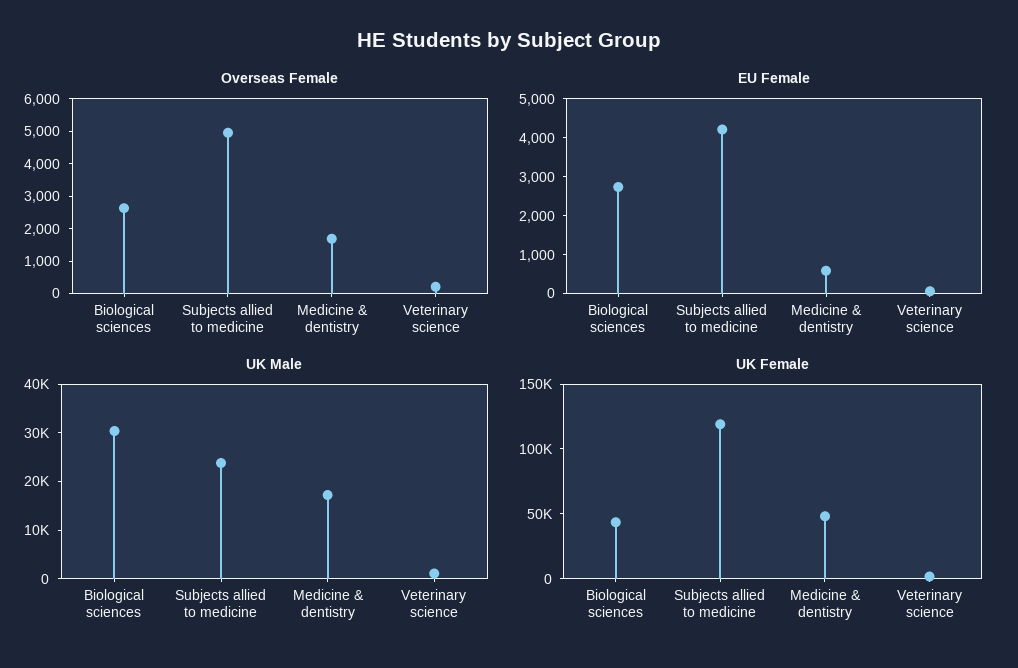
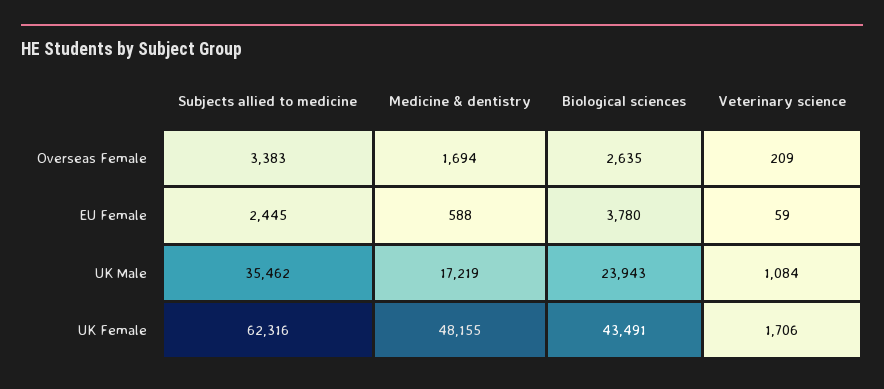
Overseas Female, Subjects allied to medicine: 5000 -> 3383
EU Female, Biological sciences: 2750 -> 3780
EU Female, Subjects allied to medicine: 4250 -> 2445
UK Male, Biological sciences: 30000 -> 23943
UK Male, Subjects allied to medicine: 24000 -> 35462
UK Female, Subjects allied to medicine: 120000 -> 62316

